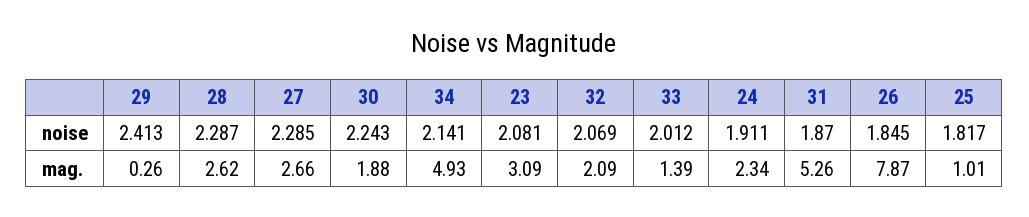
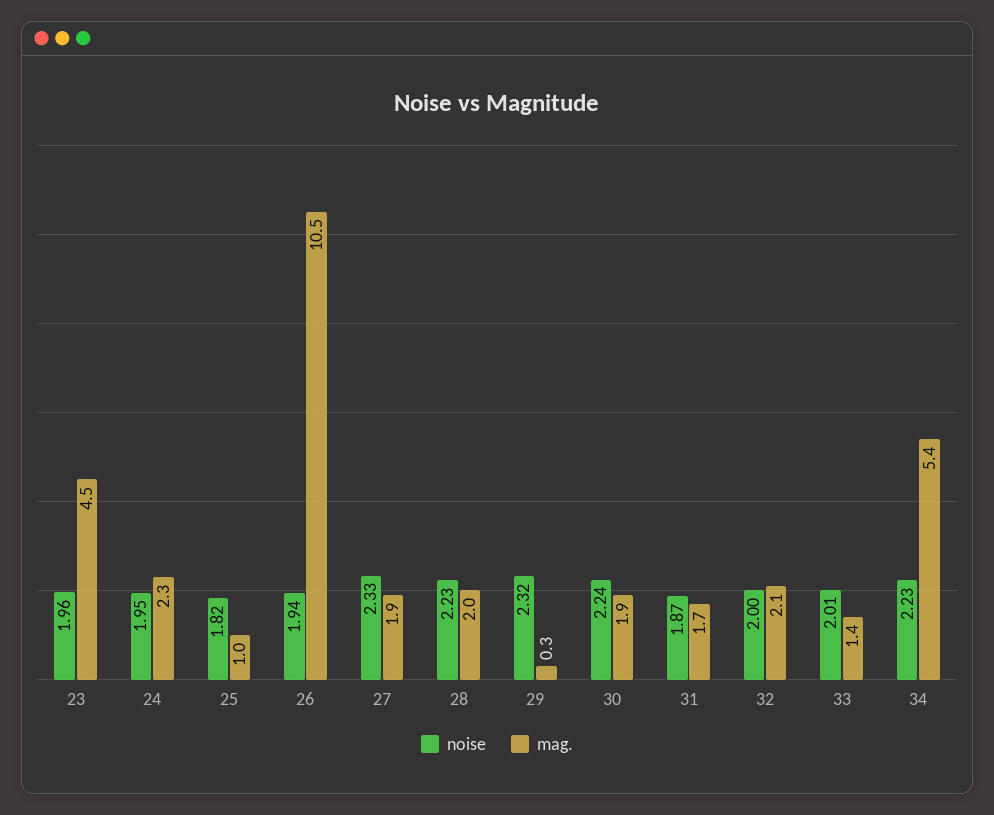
noise, 29: 2.413 -> 2.32
noise, 28: 2.287 -> 2.23
noise, 27: 2.285 -> 2.33
noise, 34: 2.141 -> 2.23
noise, 23: 2.081 -> 1.96
noise, 32: 2.069 -> 2
noise, 24: 1.911 -> 1.95
noise, 26: 1.845 -> 1.94
mag., 28: 2.62 -> 2
mag., 27: 2.66 -> 1.9
mag., 34: 4.93 -> 5.4
mag., 23: 3.09 -> 4.5
mag., 31: 5.26 -> 1.7
mag., 26: 7.87 -> 10.5

